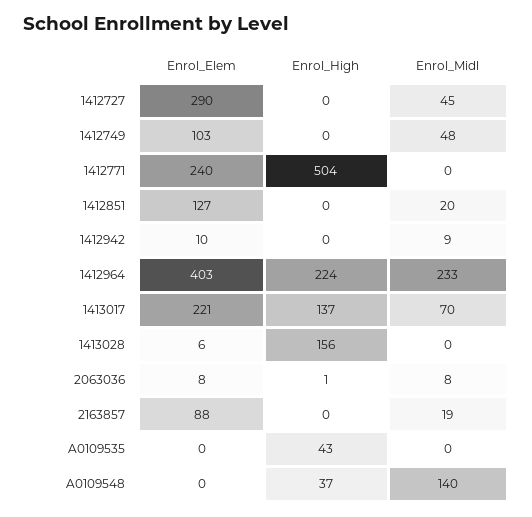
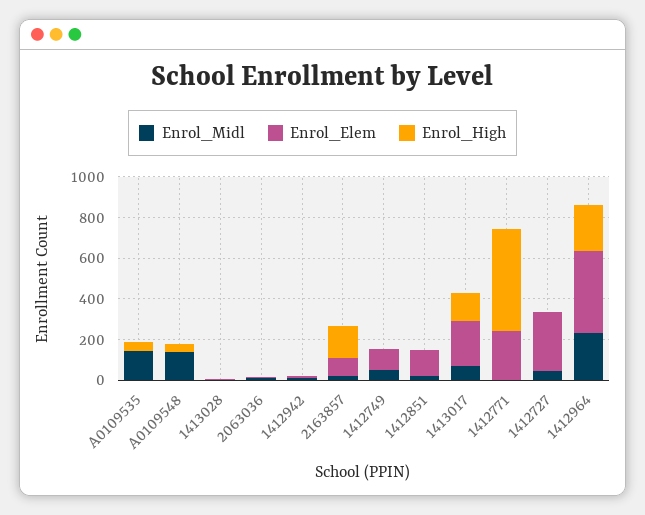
Enrol_High, 1413028: 156 -> 0
Enrol_High, 2163857: 0 -> 150
Enrol_Midl, A0109535: 0 -> 150

